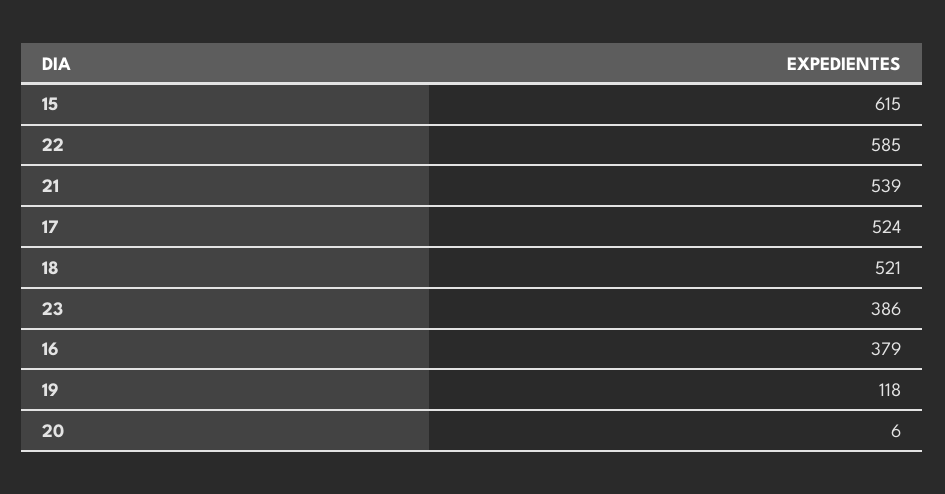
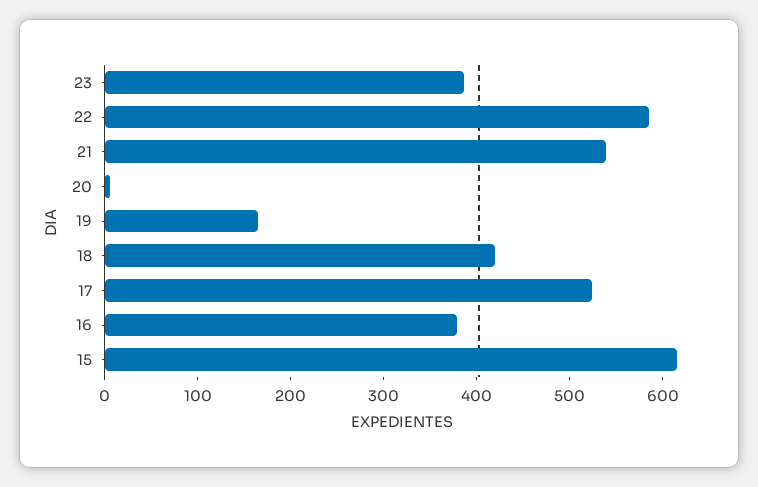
18: 521 -> 420
19: 118 -> 160

